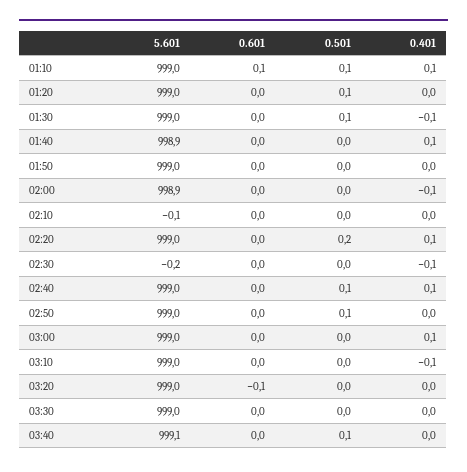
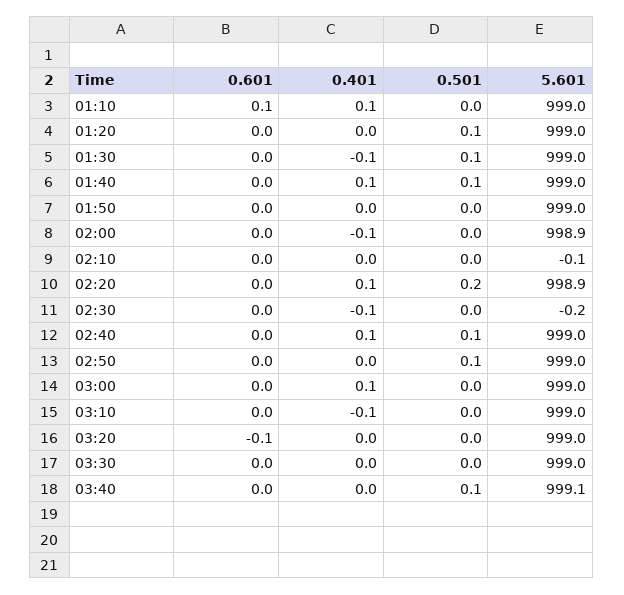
0.501, 01:10: 0.1 -> 0
5.601, 01:40: 998.9 -> 999
0.501, 01:40: 0 -> 0.1
5.601, 02:20: 999 -> 998.9

